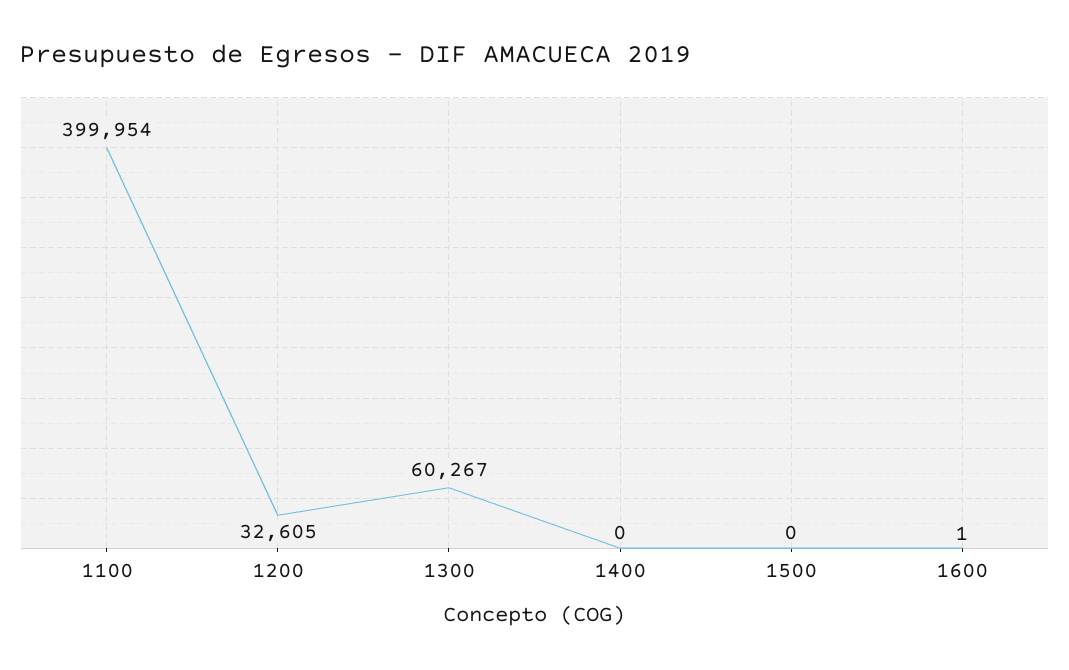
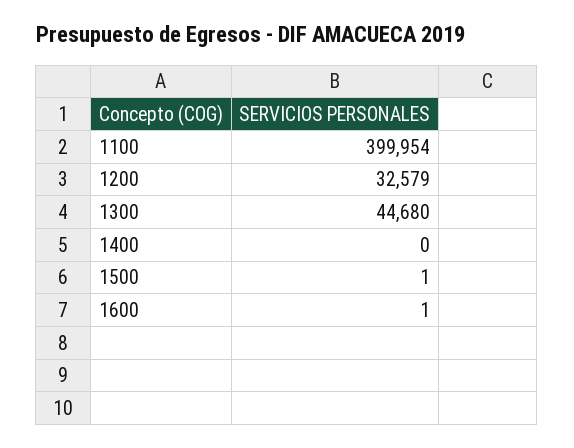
1200: 32605 -> 32579
1300: 60267 -> 44680
1500: 0 -> 1

